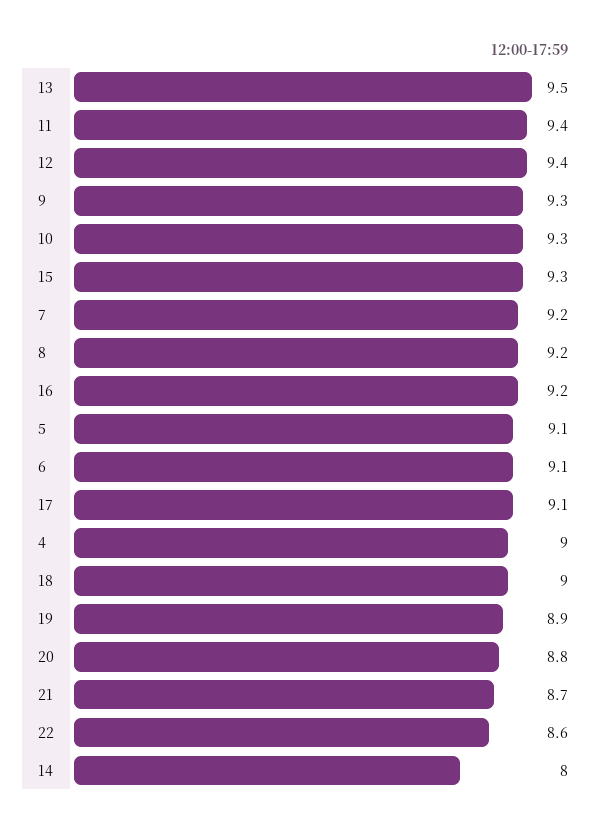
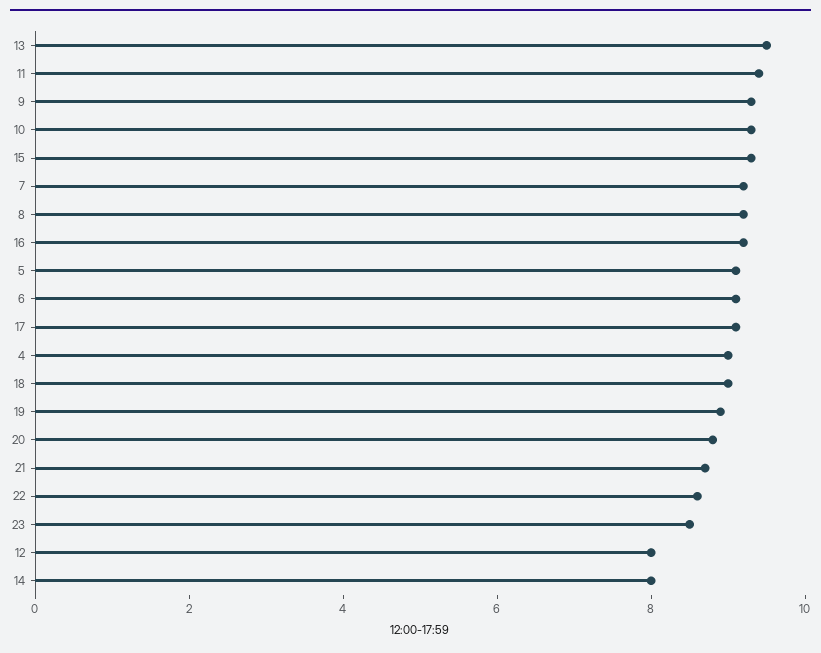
12: 9.4 -> 8
23: none -> 8.5

